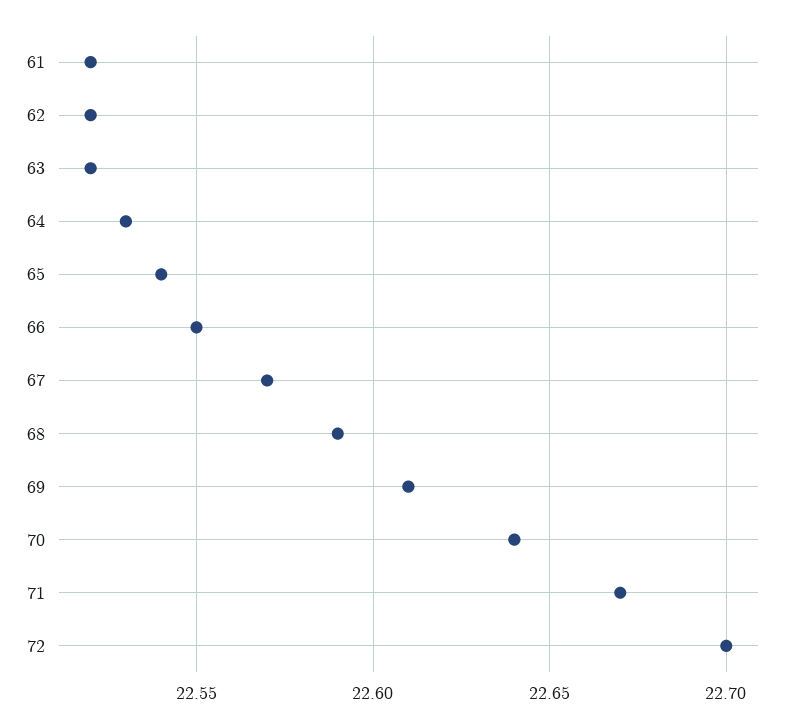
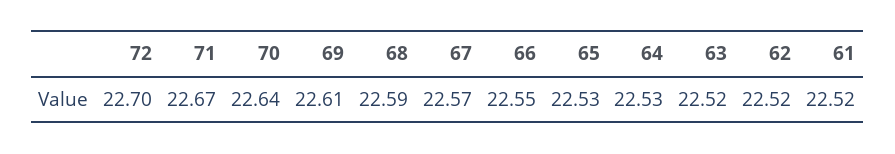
65: 22.54 -> 22.53

